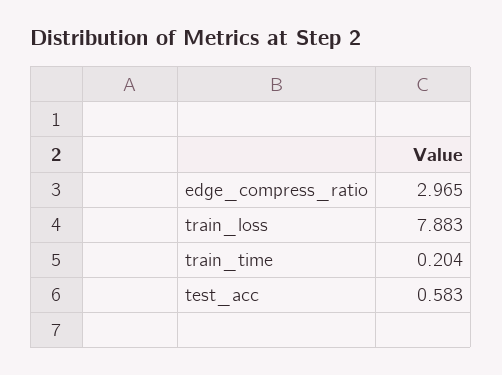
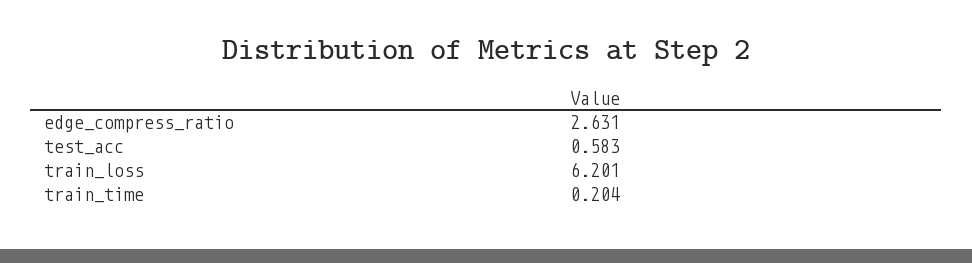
edge_compress_ratio: 2.965 -> 2.631
train_loss: 7.883 -> 6.201

